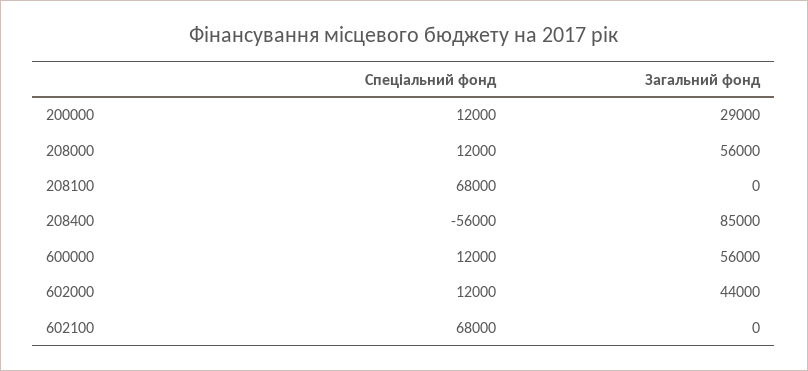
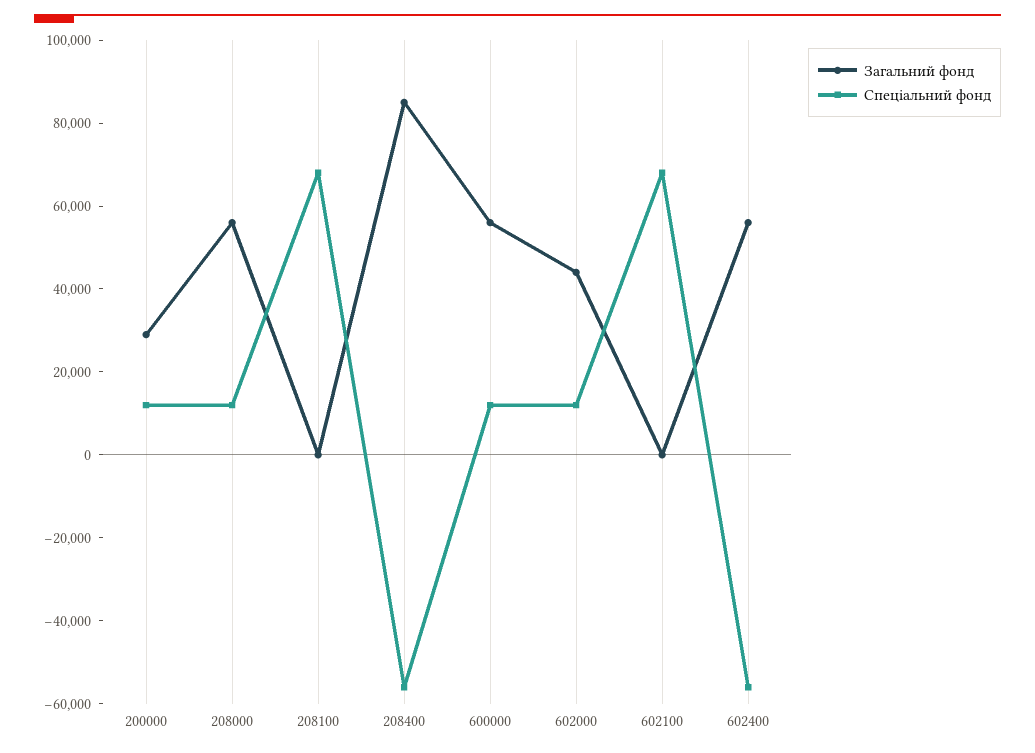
Загальний фонд, 602400: none -> 55000
Спеціальний фонд, 602400: none -> -55000

